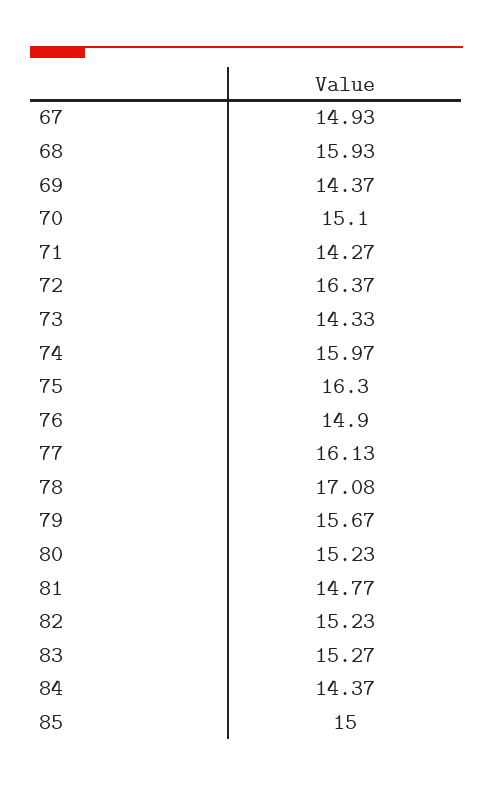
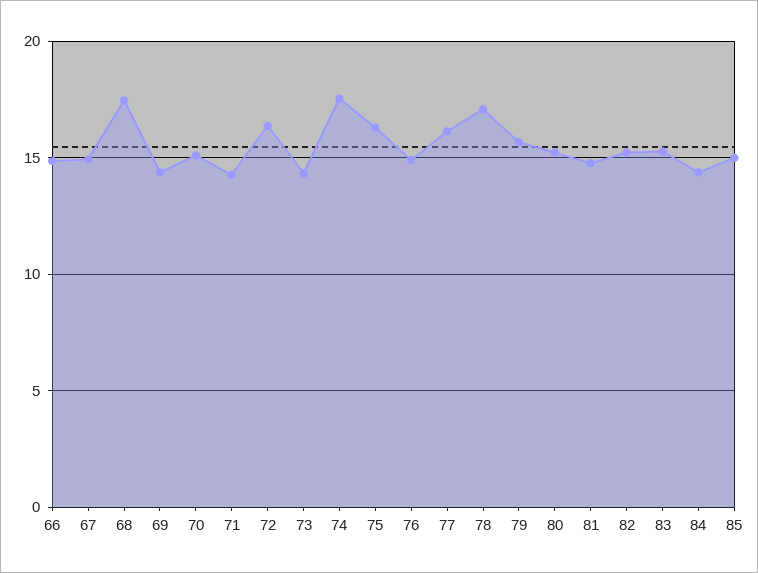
68: 15.93 -> 17.5
74: 15.97 -> 17.5
66: none -> 15

